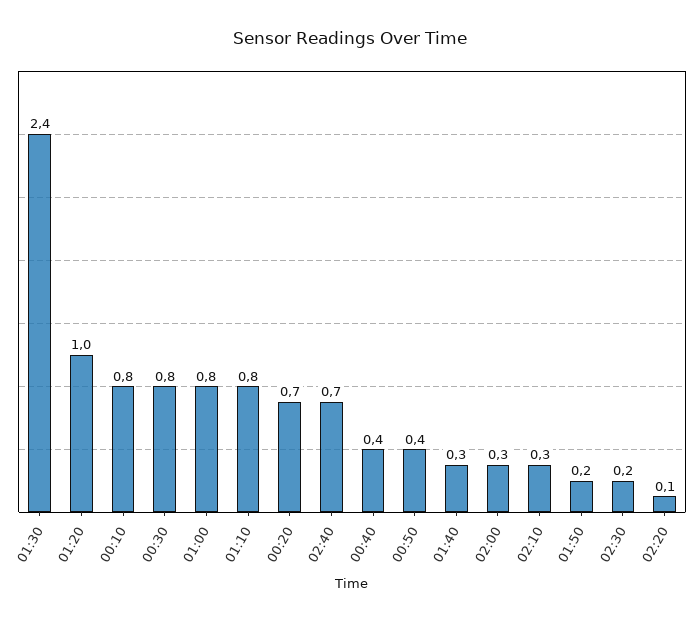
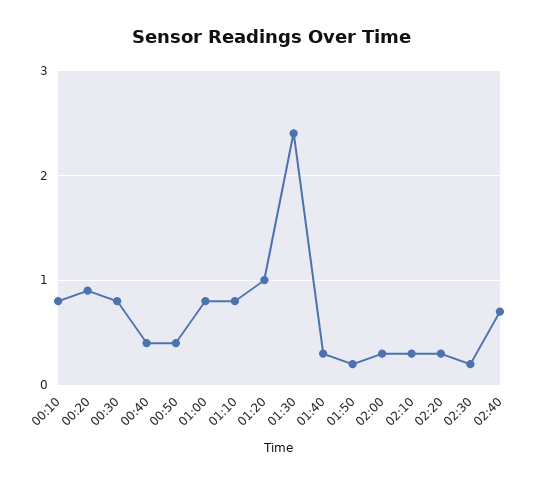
00:20: 0.7 -> 0.9
02:20: 0.1 -> 0.3

